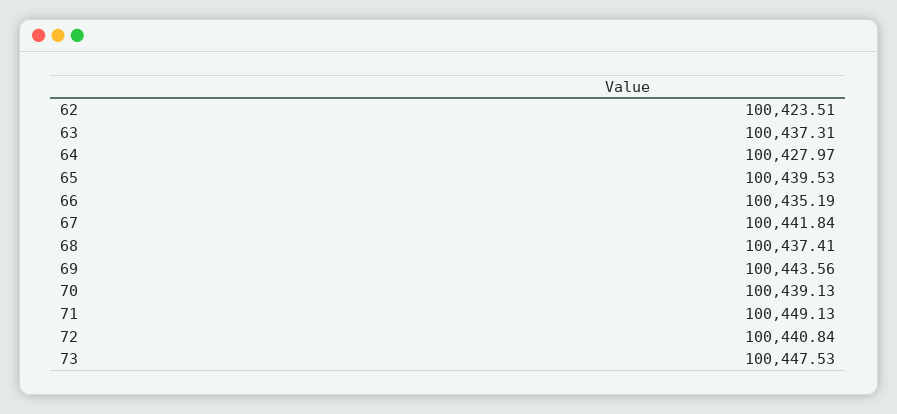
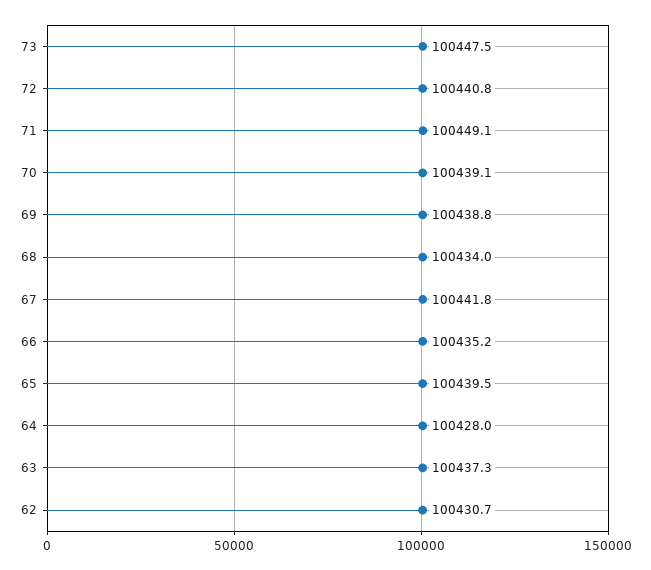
62: 100423.51 -> 100430.7
68: 100437.41 -> 100434
69: 100443.56 -> 100438.8

